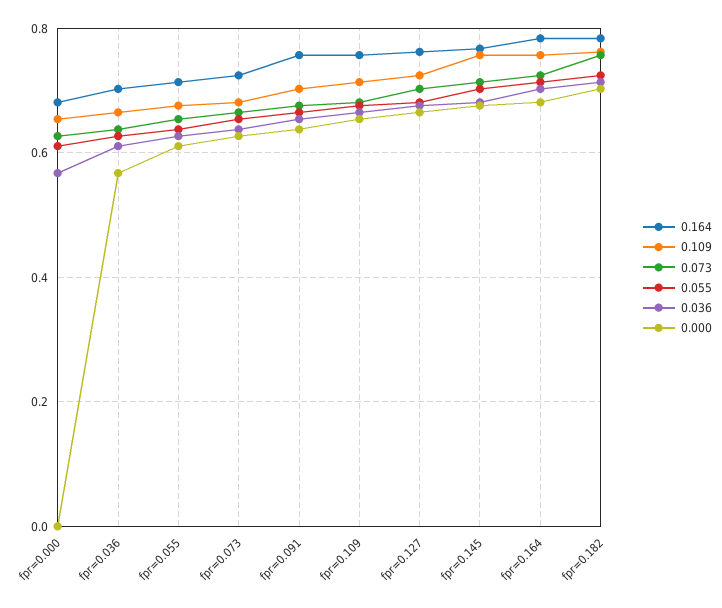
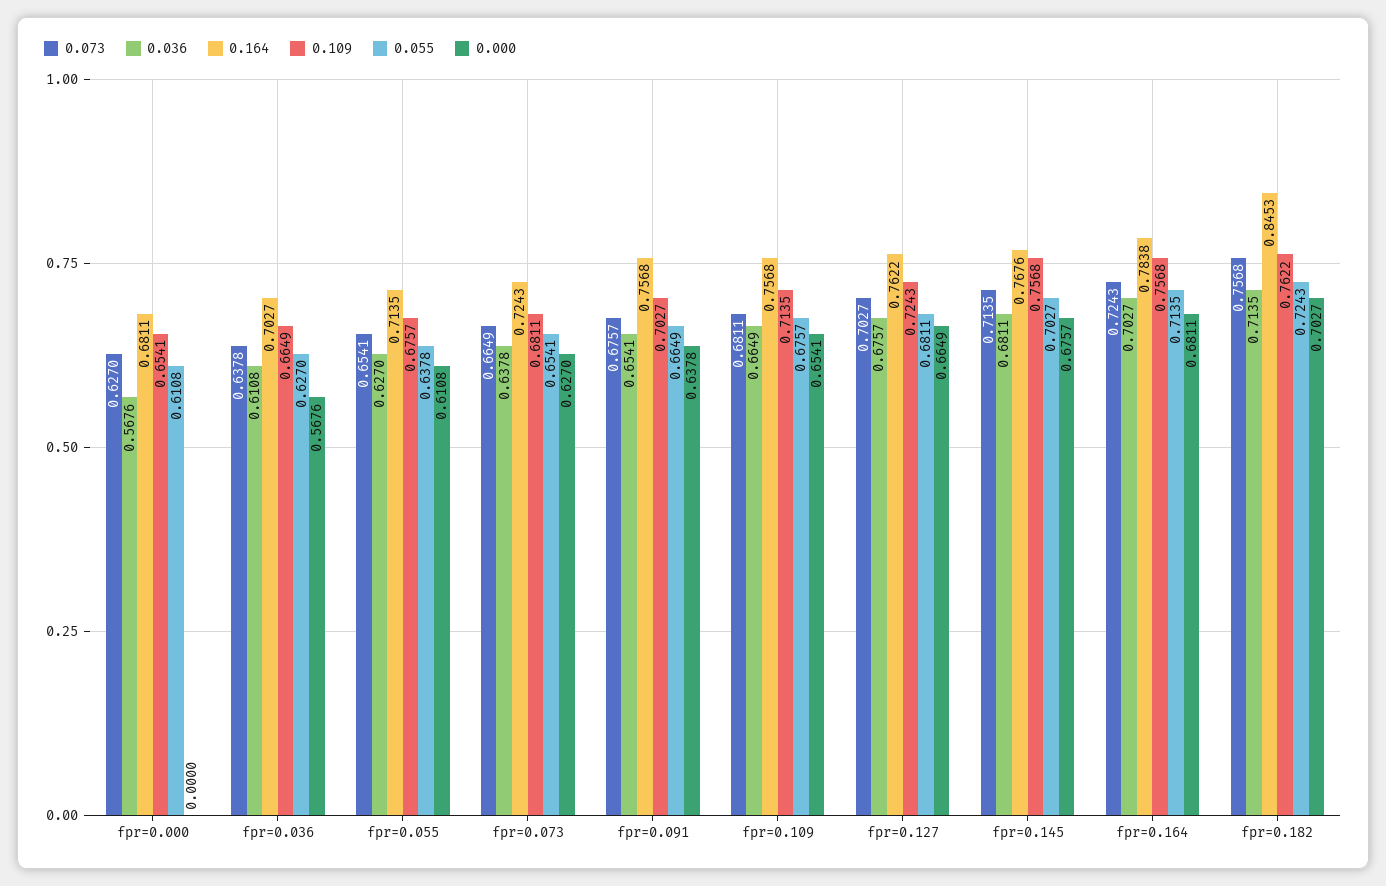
0.164, fpr=0.182: 0.78 -> 0.8453

